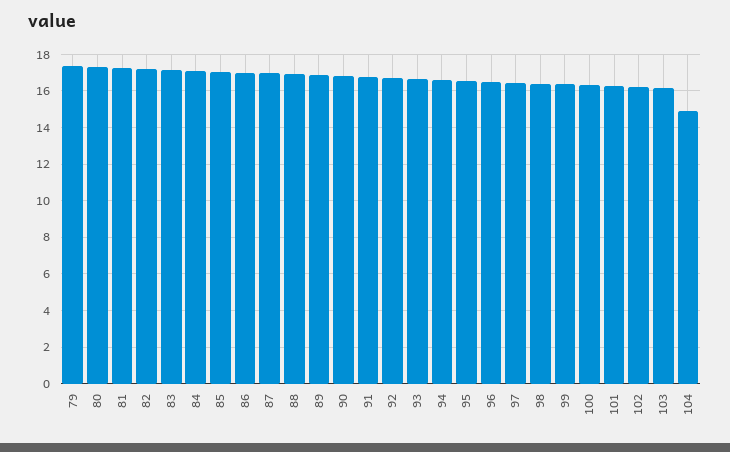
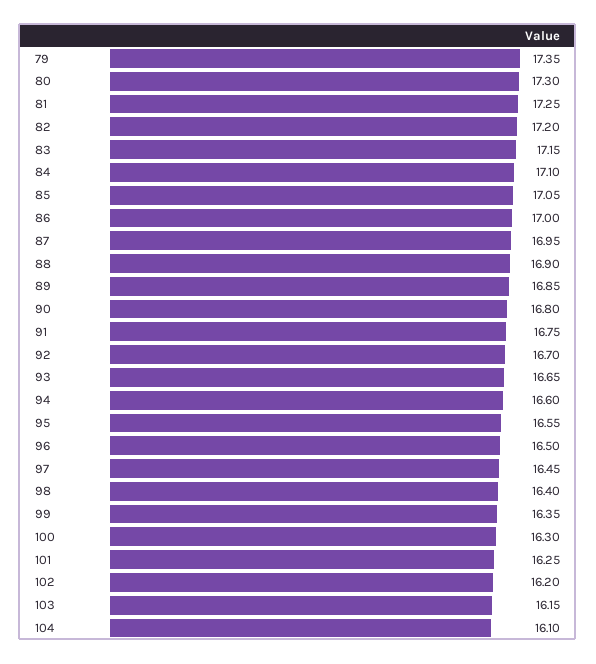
104: 15 -> 16.1

